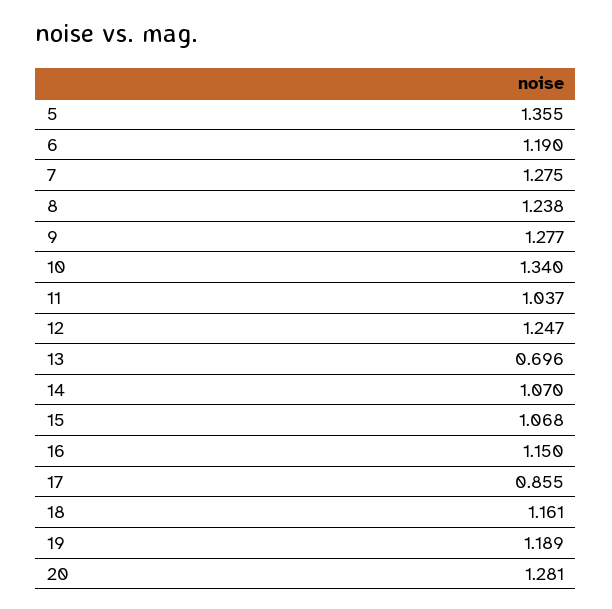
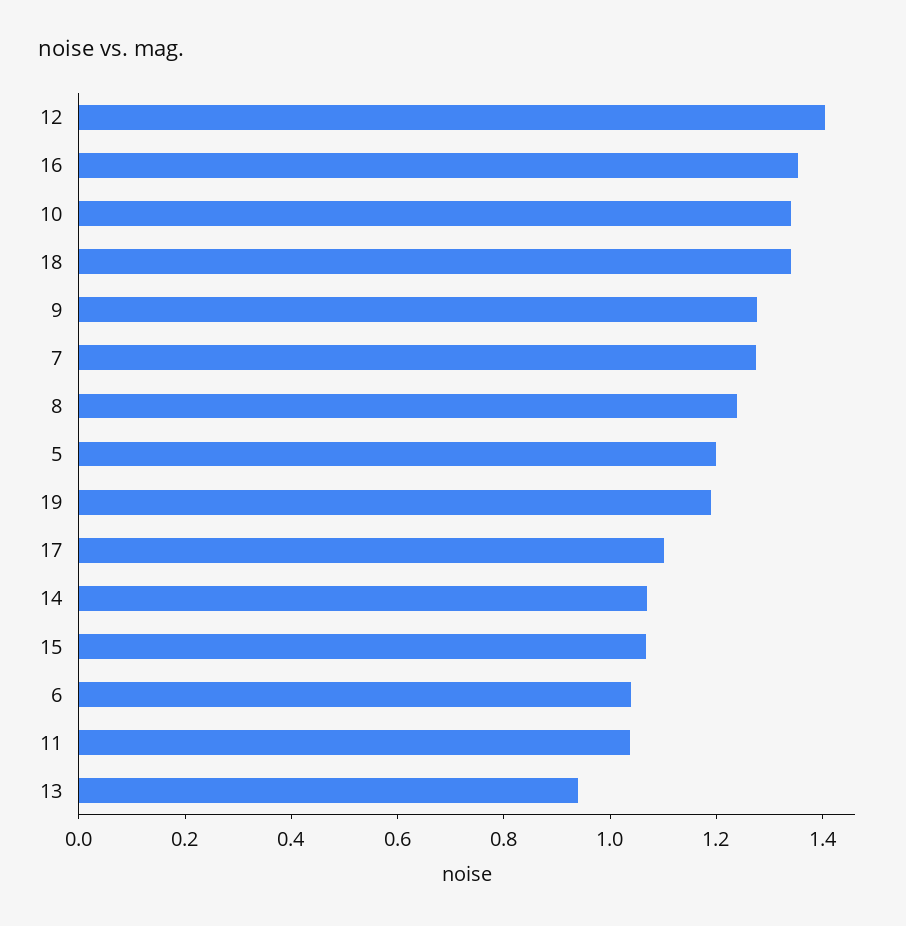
5: 1.355 -> 1.2
6: 1.19 -> 1.05
12: 1.247 -> 1.4
13: 0.696 -> 0.95
16: 1.15 -> 1.35
17: 0.855 -> 1.1
18: 1.161 -> 1.35
20: 1.281 -> none

